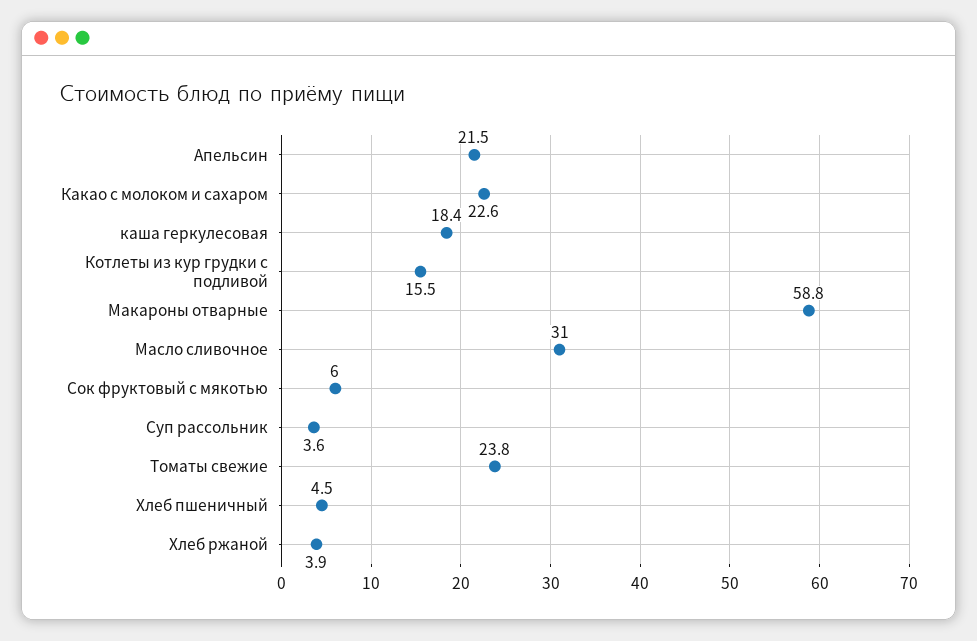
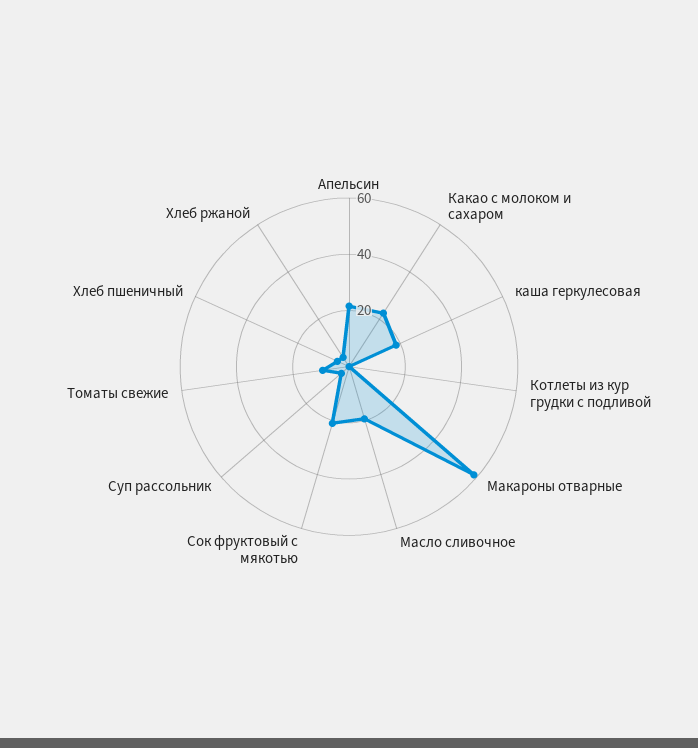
Котлеты из кур грудки с подливой: 15.5 -> 0
Масло сливочное: 31 -> 20
Сок фруктовый с мякотью: 6 -> 20
Томаты свежие: 23.8 -> 10

